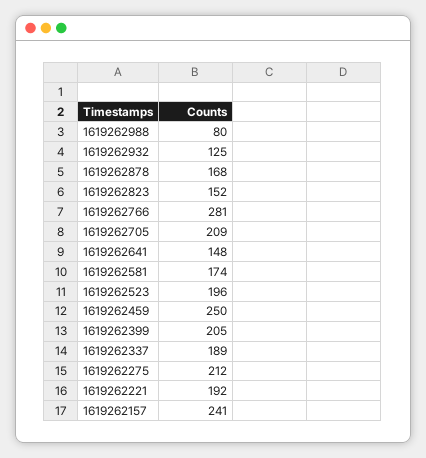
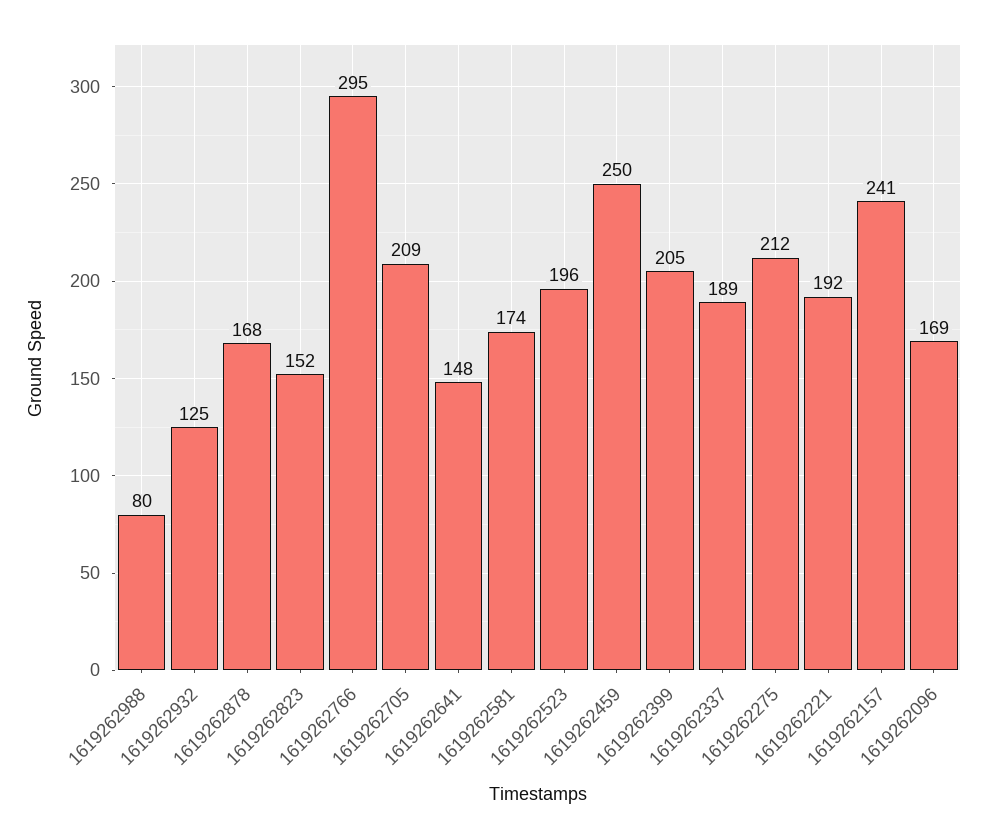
1619262766: 281 -> 295
1619262096: none -> 169

